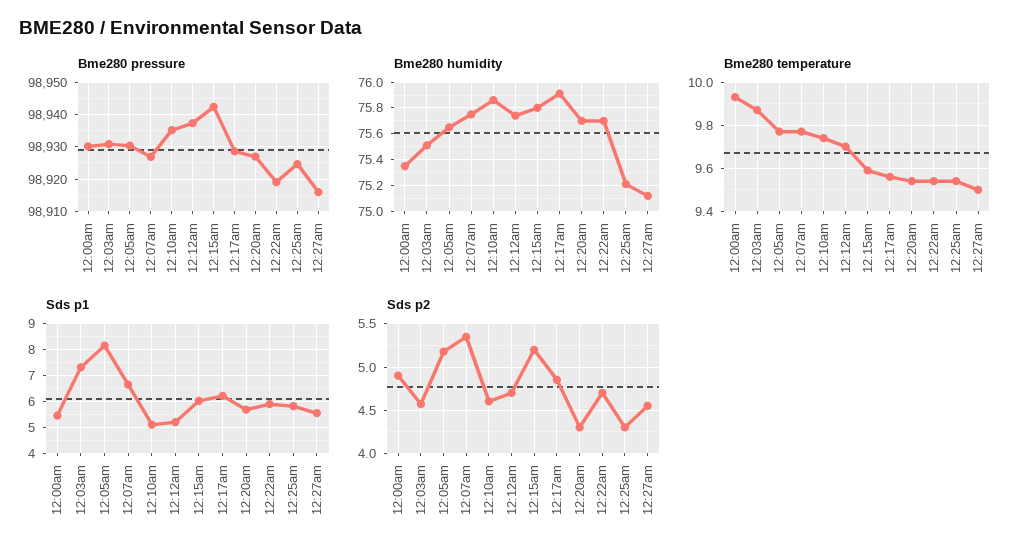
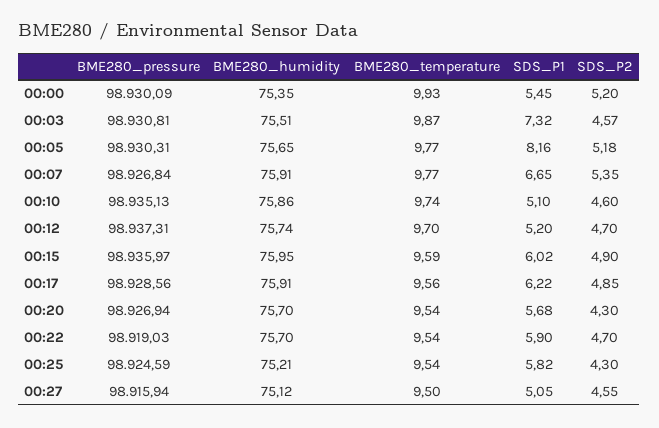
Bme280 pressure, 12:15am: 98942 -> 98935.97
Bme280 humidity, 12:07am: 75.75 -> 75.91
Bme280 humidity, 12:15am: 75.8 -> 75.95
Sds p1, 12:27am: 5.5 -> 5.05
Sds p2, 12:00am: 4.9 -> 5.2
Sds p2, 12:15am: 5.2 -> 4.9

